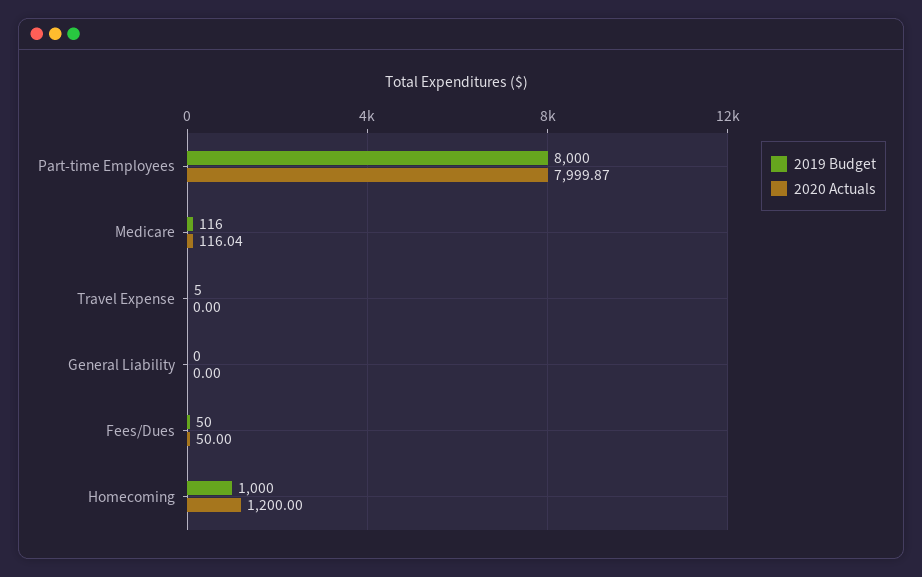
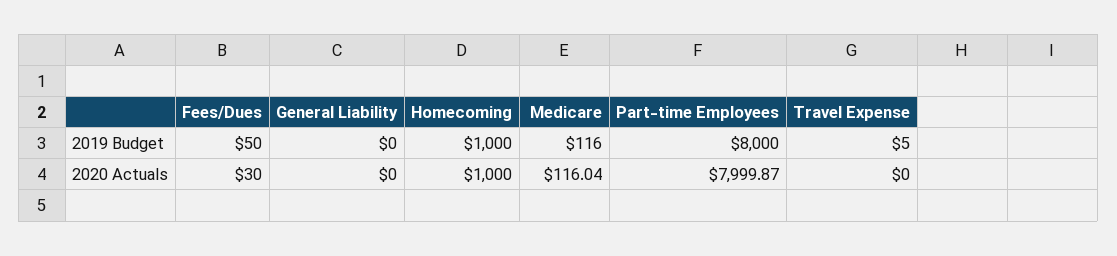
2020 Actuals, Fees/Dues: 50 -> 30
2020 Actuals, Homecoming: 1200 -> 1000

